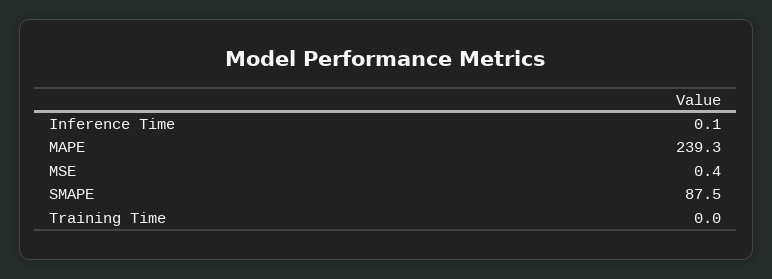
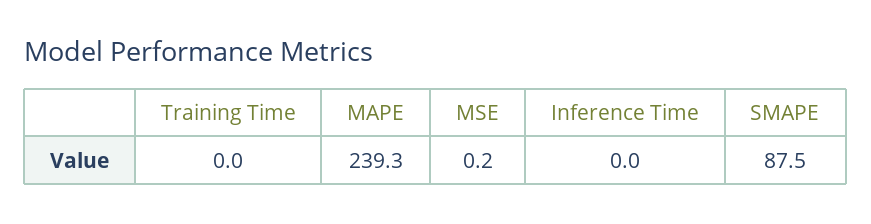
Inference Time: 0.1 -> 0
MSE: 0.4 -> 0.2

